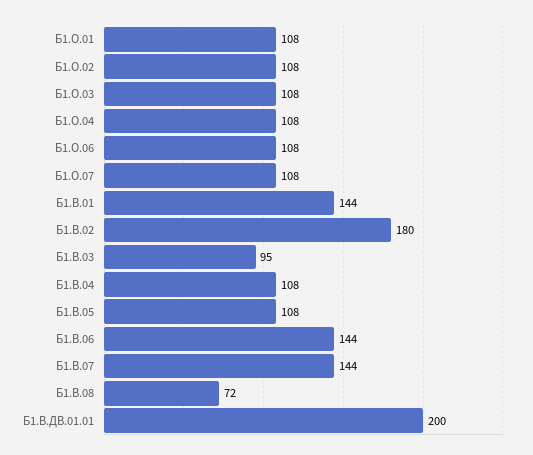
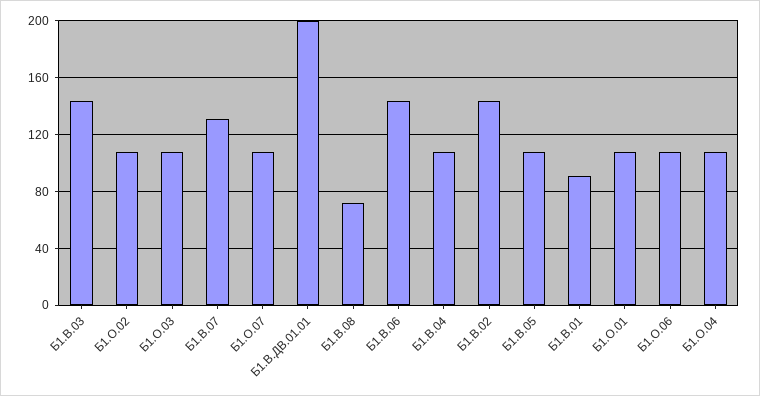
Б1.В.01: 144 -> 90
Б1.В.02: 180 -> 145
Б1.В.03: 95 -> 145
Б1.В.07: 144 -> 130

